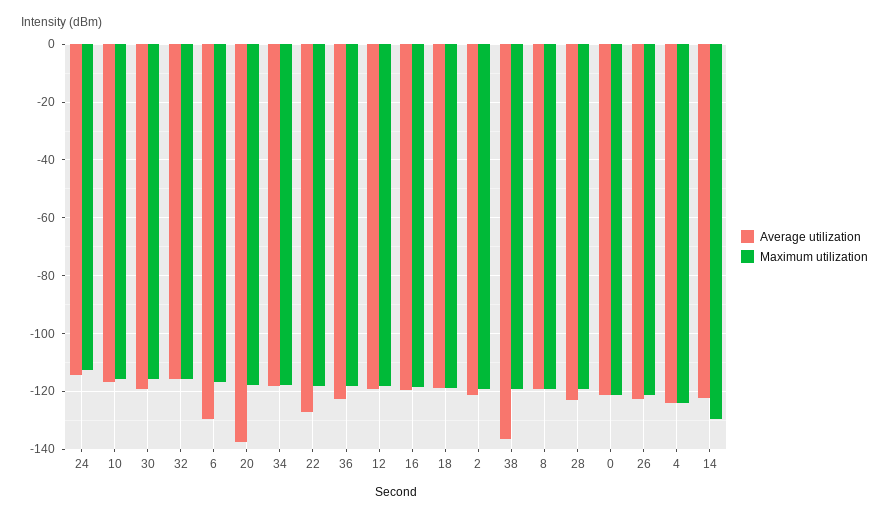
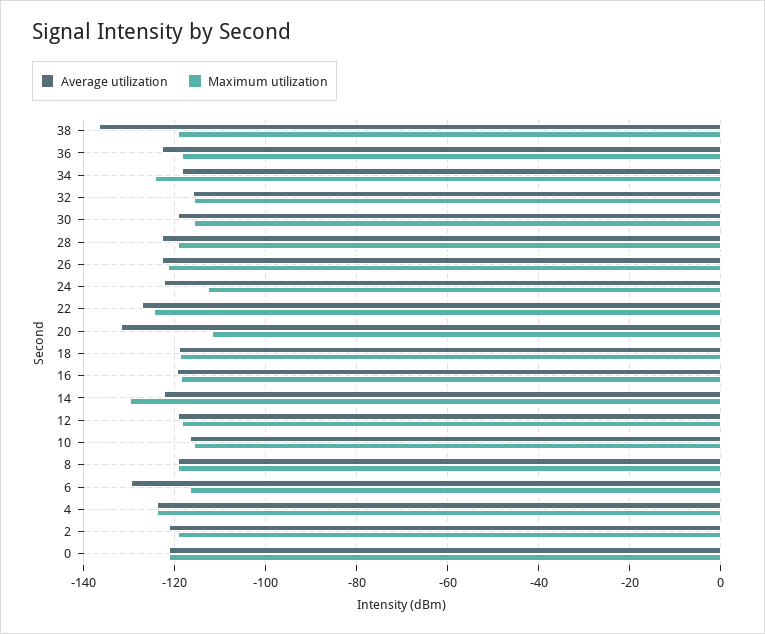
Average utilization, 24: -115 -> -122
Average utilization, 20: -137.5 -> -132
Maximum utilization, 20: -117.5 -> -112
Maximum utilization, 34: -117.5 -> -124
Maximum utilization, 22: -117.5 -> -124

